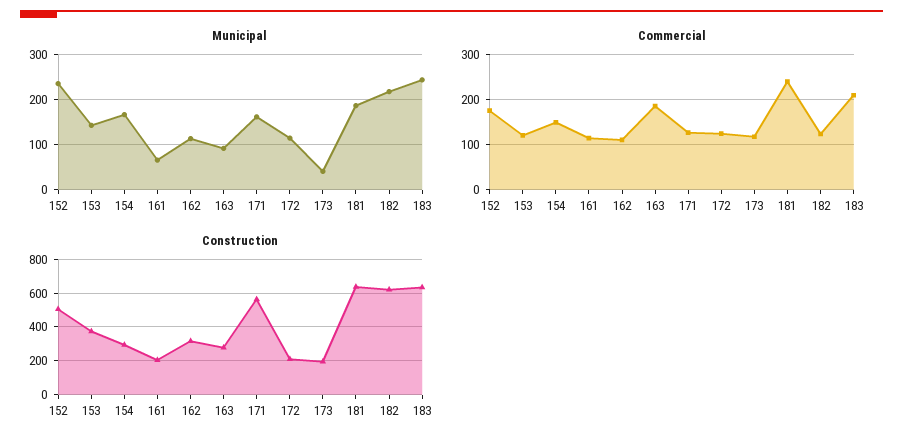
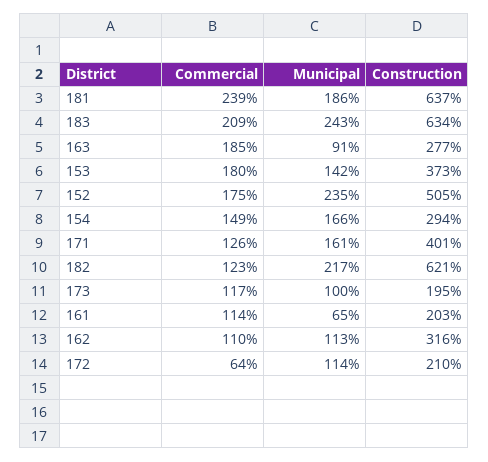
Municipal, 173: 40 -> 100
Commercial, 153: 120 -> 180
Commercial, 172: 120 -> 64
Construction, 171: 550 -> 401

